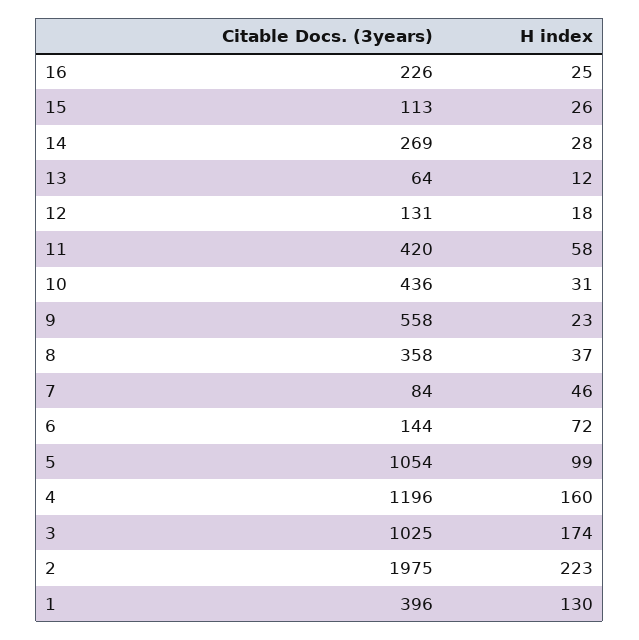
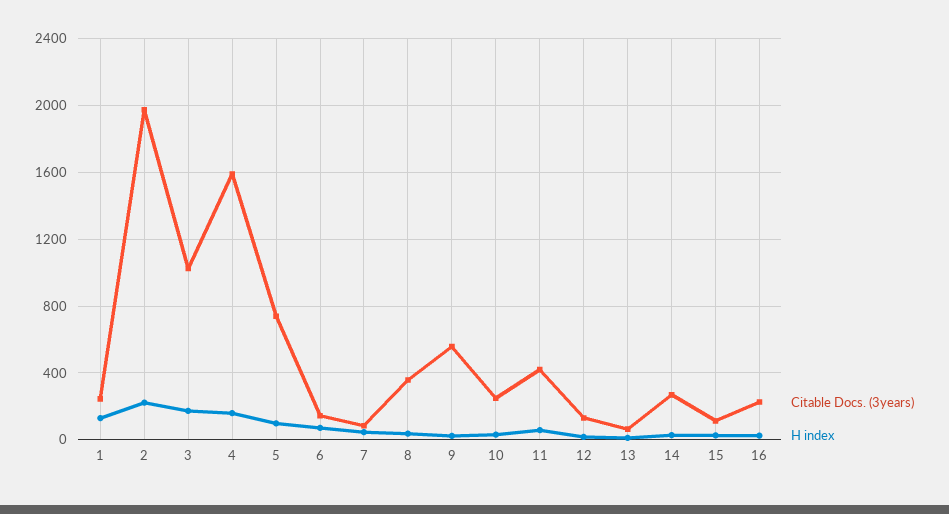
Citable Docs. (3years), 10: 436 -> 250
Citable Docs. (3years), 5: 1054 -> 750
Citable Docs. (3years), 4: 1196 -> 1600
Citable Docs. (3years), 1: 396 -> 250

